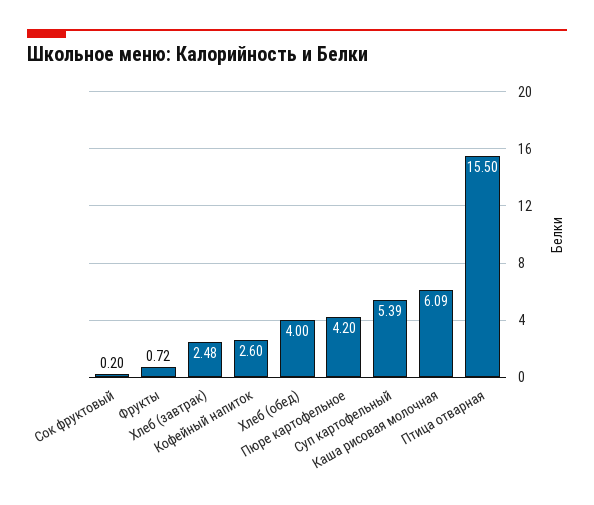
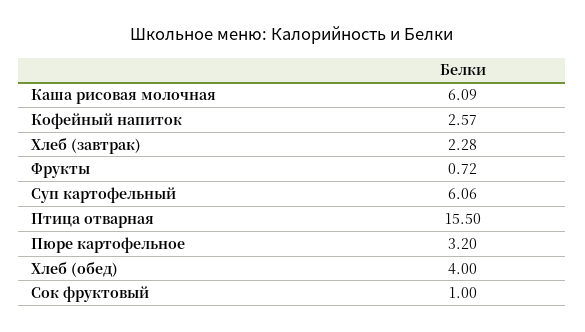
Сок фруктовый: 0.2 -> 1
Хлеб (завтрак): 2.48 -> 2.28
Кофейный напиток: 2.6 -> 2.57
Пюре картофельное: 4.2 -> 3.2
Суп картофельный: 5.39 -> 6.06

